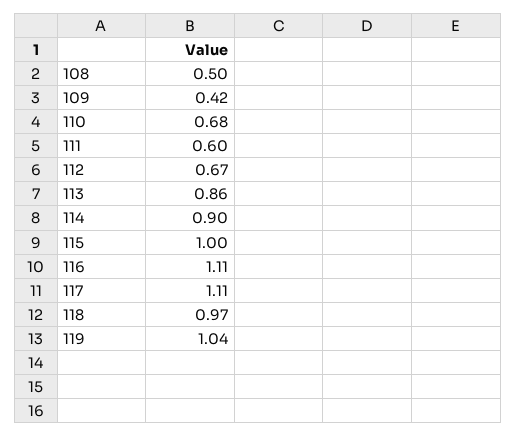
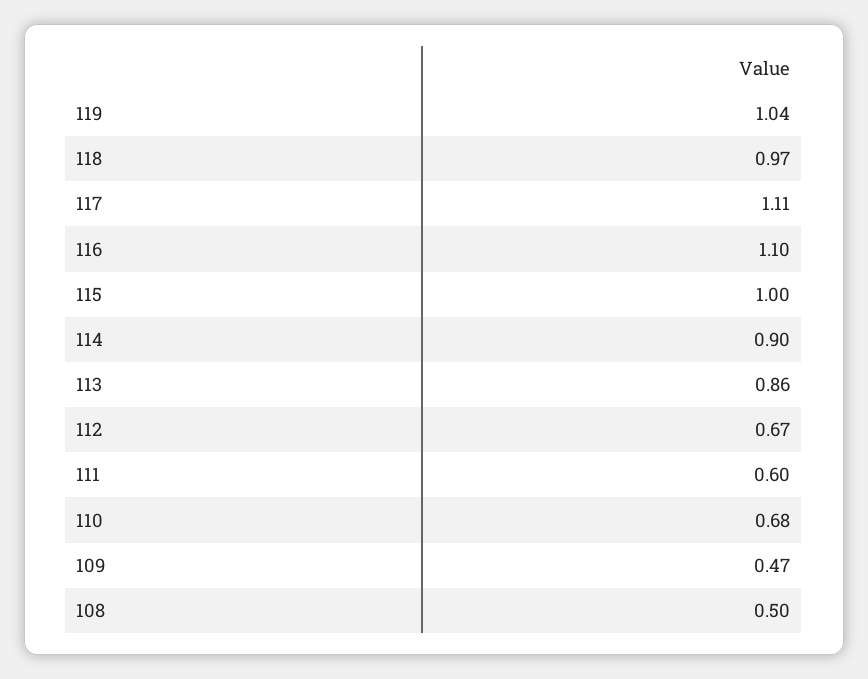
109: 0.42 -> 0.47
116: 1.11 -> 1.1

